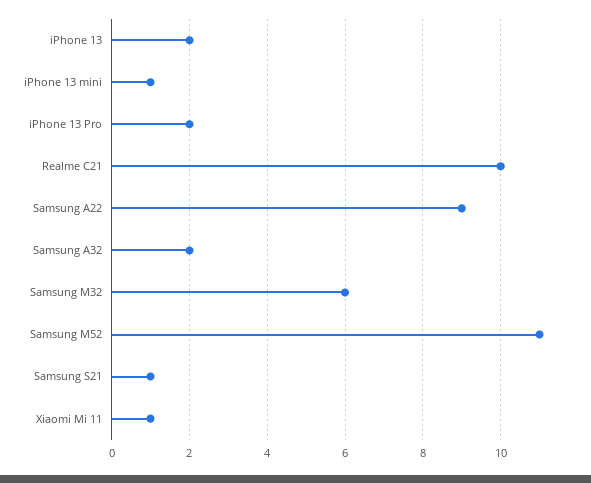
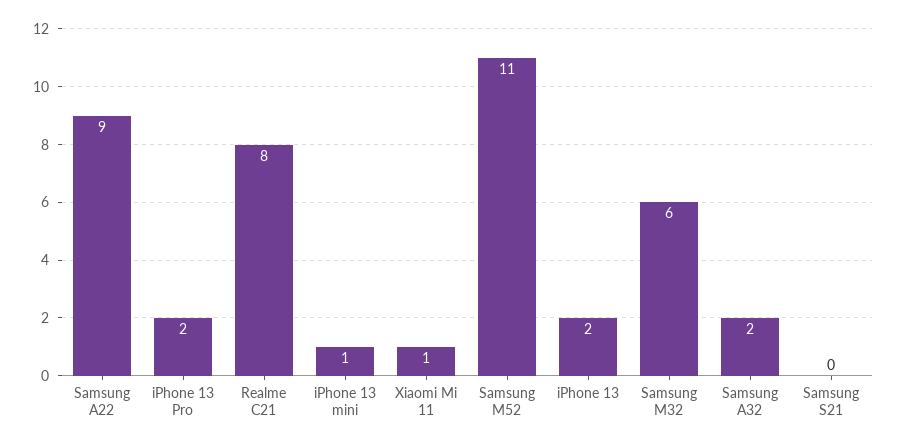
Realme C21: 10 -> 8
Samsung S21: 1 -> 0

